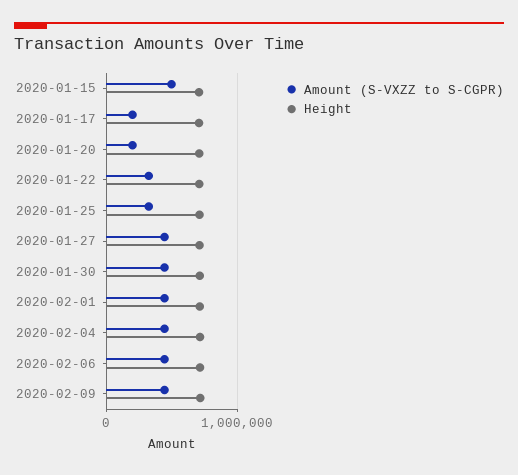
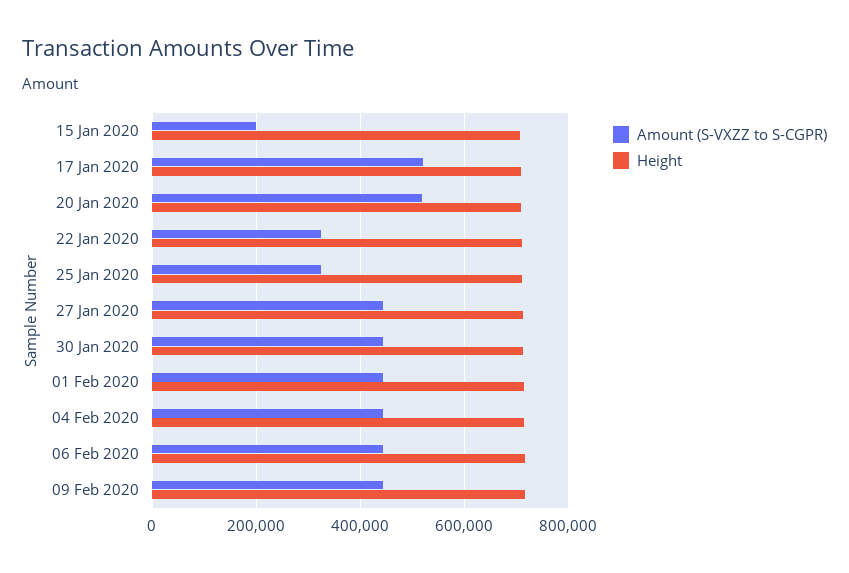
Amount (S-VXZZ to S-CGPR), 2020-01-15: 500000 -> 200000
Amount (S-VXZZ to S-CGPR), 2020-01-17: 200000 -> 520000
Amount (S-VXZZ to S-CGPR), 2020-01-20: 200000 -> 520000

